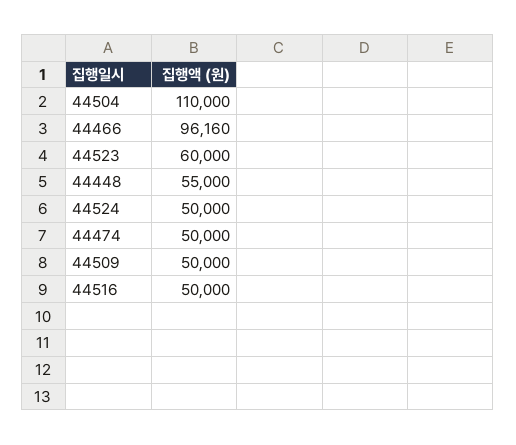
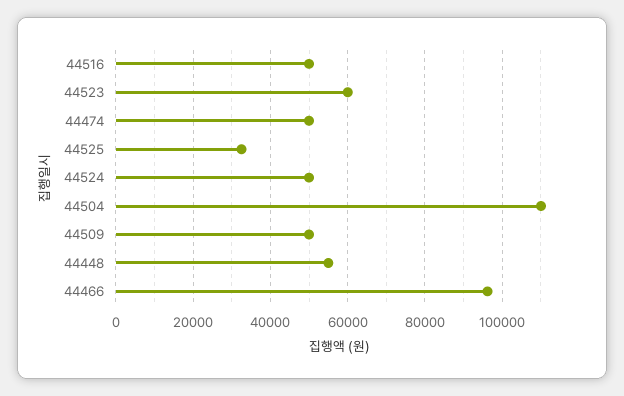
44525: none -> 32000

